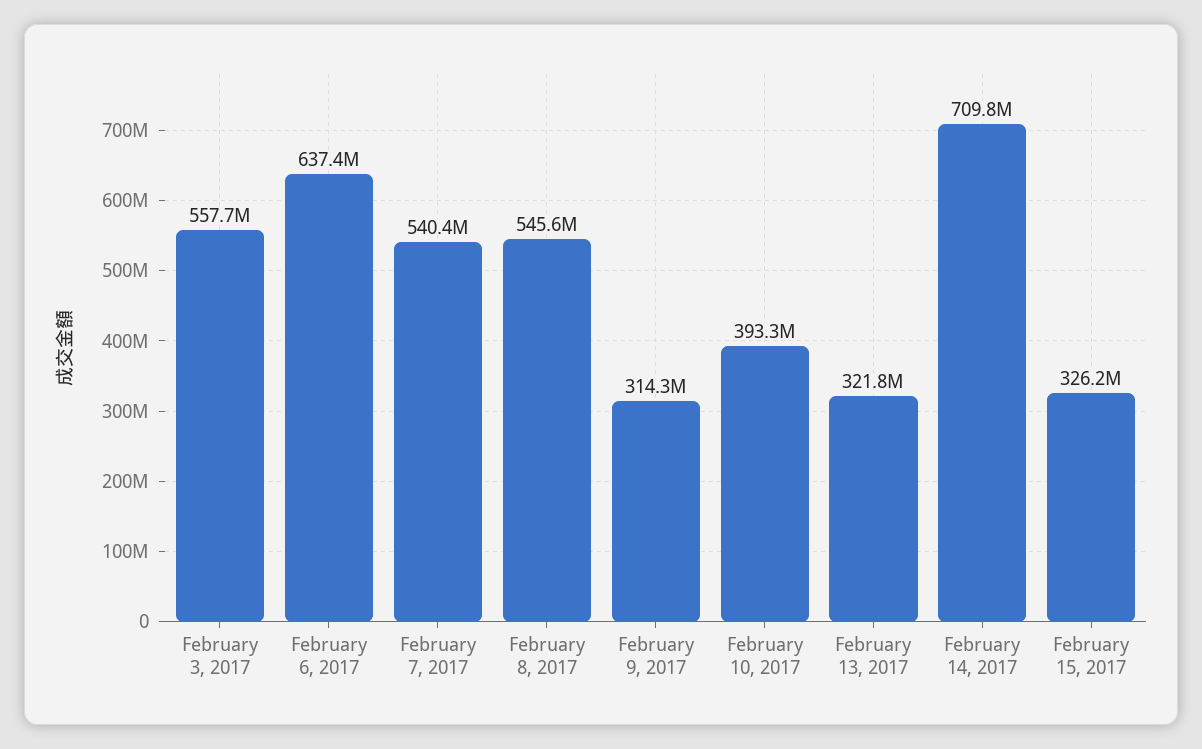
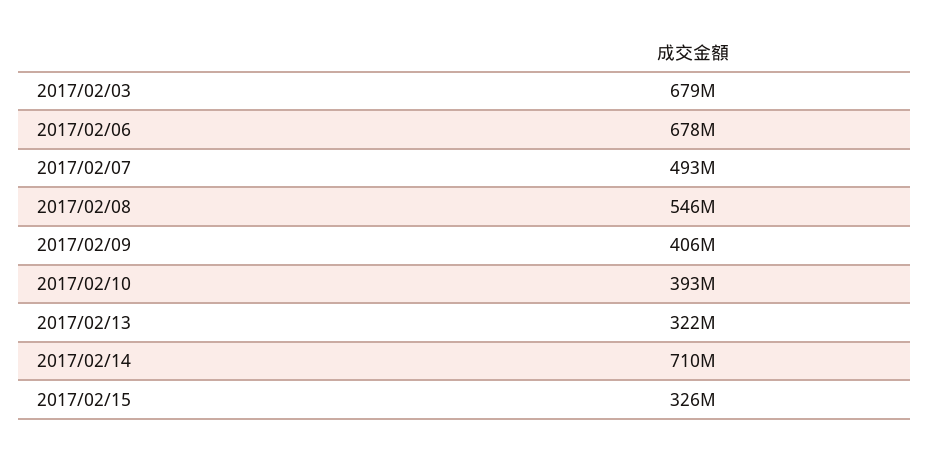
February 3, 2017: 557700000 -> 679000000
February 6, 2017: 637400000 -> 678000000
February 7, 2017: 540400000 -> 493000000
February 9, 2017: 314300000 -> 406000000

